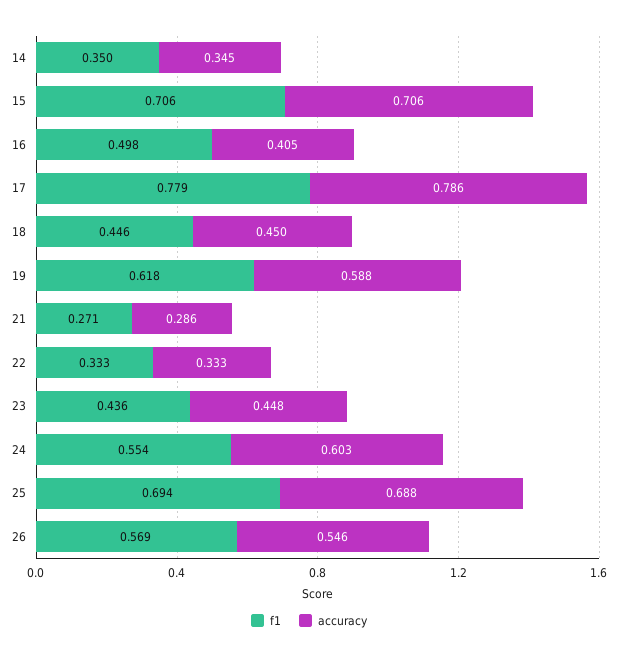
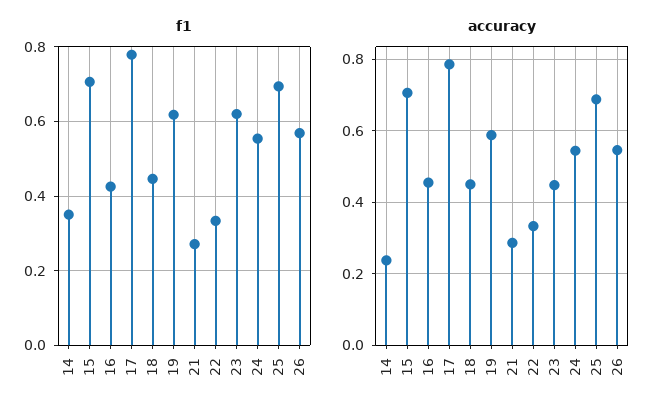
accuracy, 14: 0.345 -> 0.24
f1, 16: 0.498 -> 0.42
accuracy, 16: 0.405 -> 0.46
f1, 23: 0.436 -> 0.62
accuracy, 24: 0.603 -> 0.54

